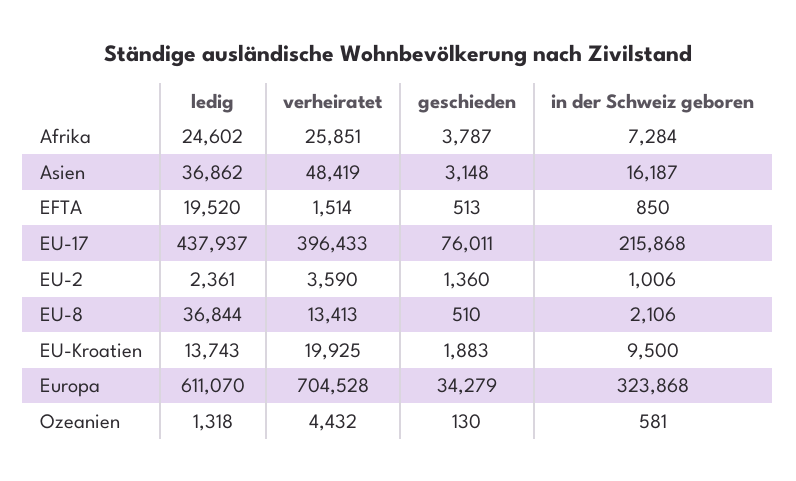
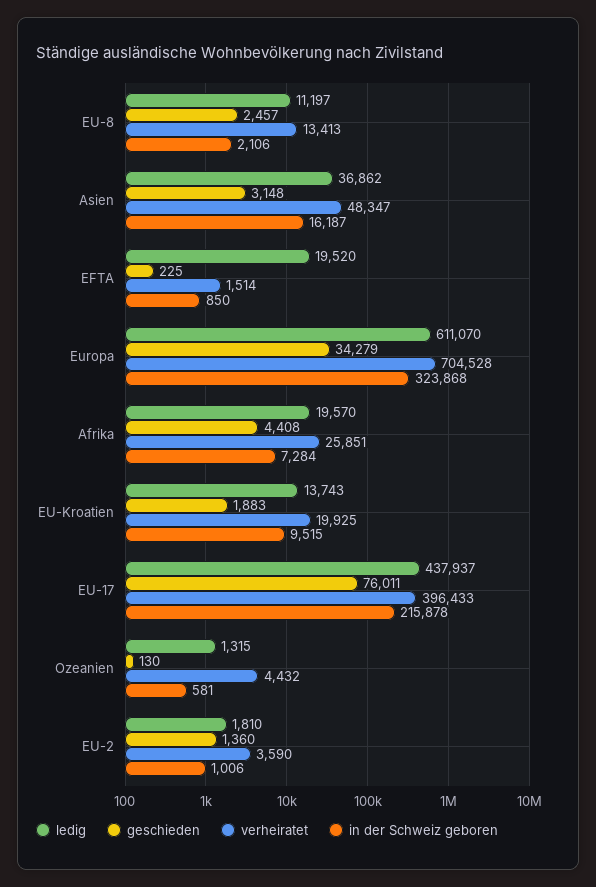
ledig, Afrika: 24602 -> 19570
geschieden, Afrika: 3787 -> 4408
verheiratet, Asien: 48419 -> 48347
geschieden, EFTA: 513 -> 225
in der Schweiz geboren, EU-17: 215868 -> 215878
ledig, EU-2: 2361 -> 1810
ledig, EU-8: 36844 -> 11197
geschieden, EU-8: 510 -> 2457
in der Schweiz geboren, EU-Kroatien: 9500 -> 9515
ledig, Ozeanien: 1318 -> 1315

